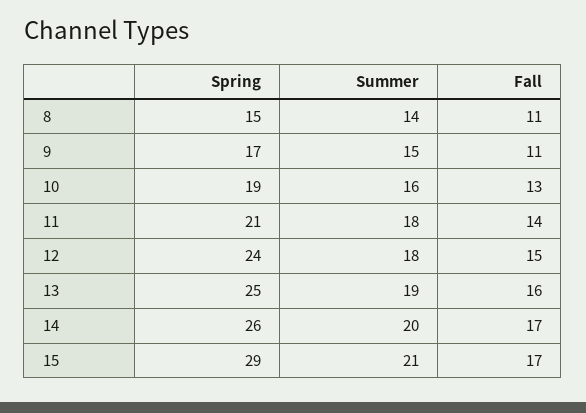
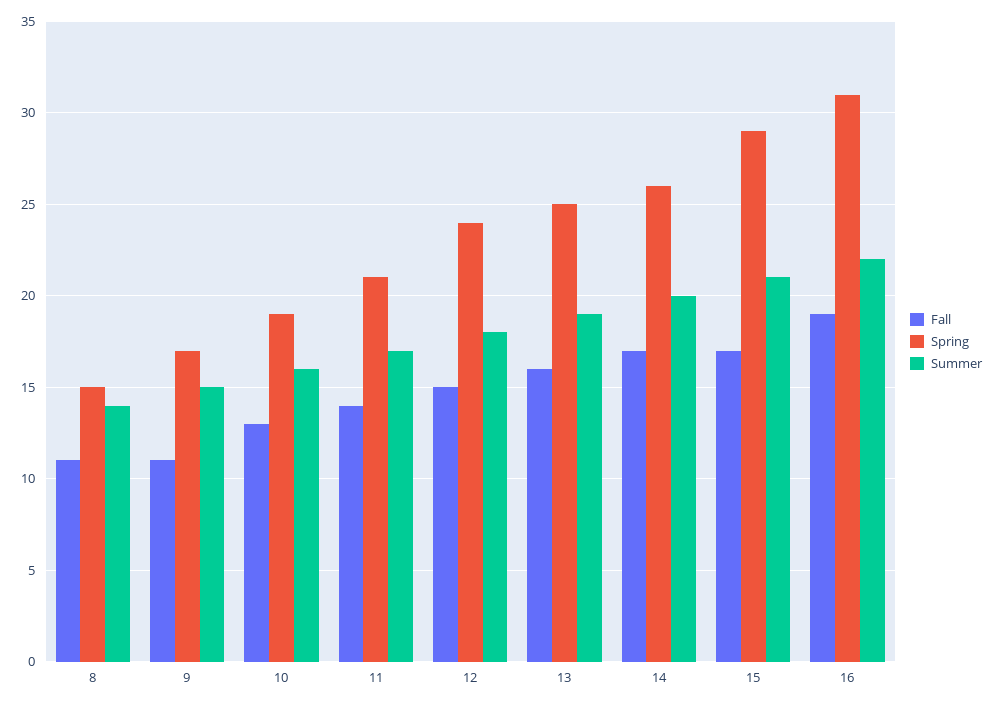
Summer, 11: 18 -> 17
Fall, 16: none -> 19
Spring, 16: none -> 31
Summer, 16: none -> 22

